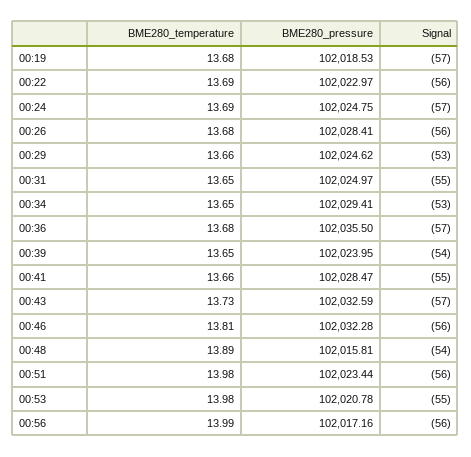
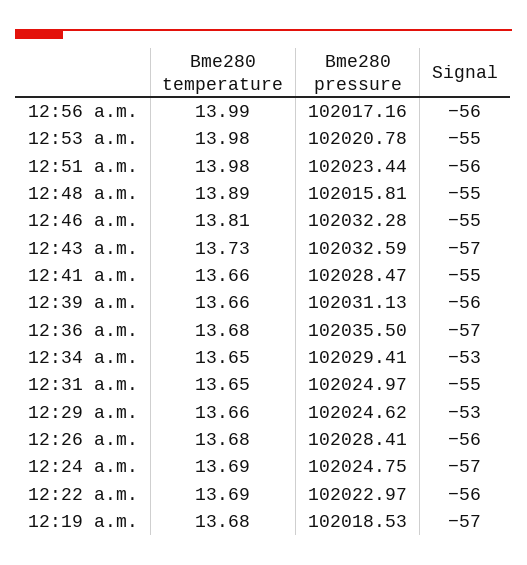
BME280_temperature, 00:39: 13.65 -> 13.66
BME280_pressure, 00:39: 102023.95 -> 102031.13
Signal, 00:39: -54 -> -56
Signal, 00:46: -56 -> -55
Signal, 00:48: -54 -> -55

